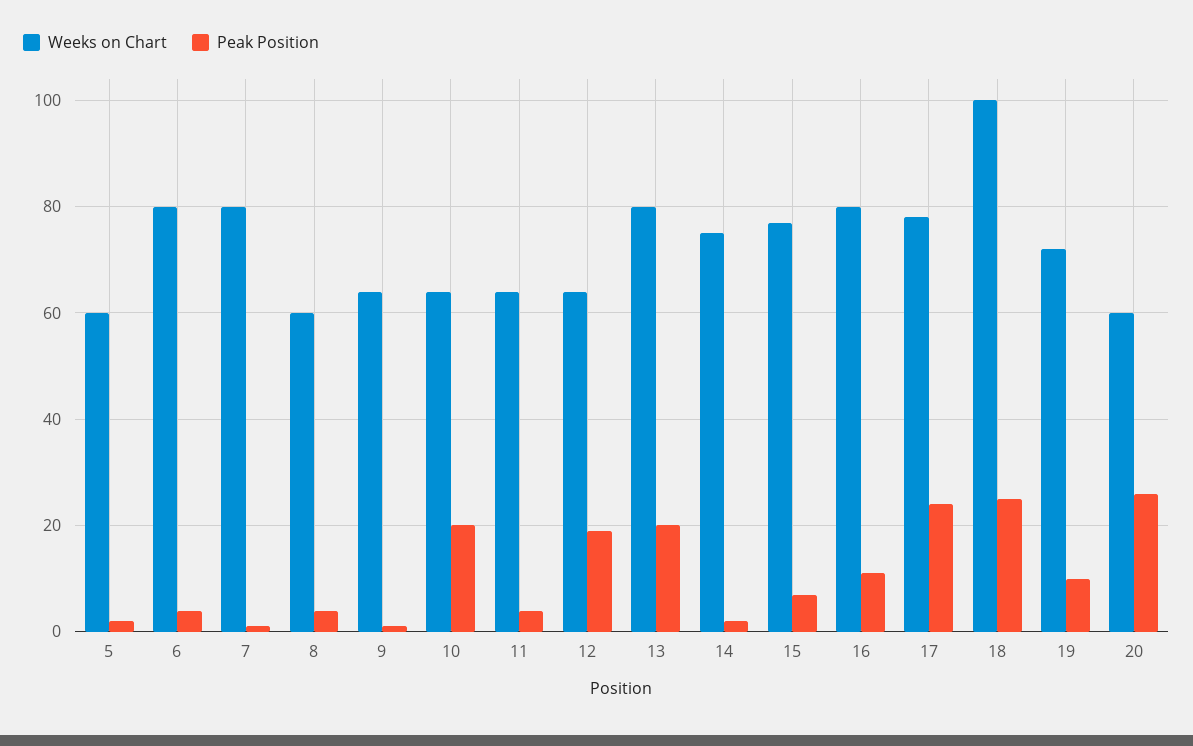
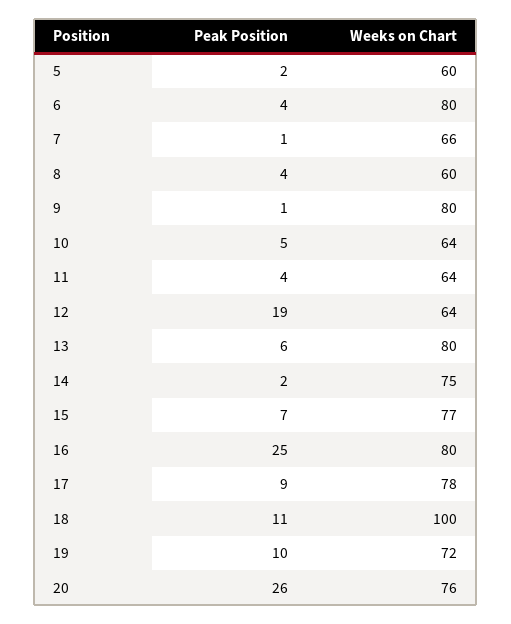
Weeks on Chart, 7: 80 -> 66
Weeks on Chart, 9: 65 -> 80
Peak Position, 10: 20 -> 5
Peak Position, 13: 20 -> 6
Peak Position, 16: 10 -> 25
Peak Position, 17: 25 -> 9
Peak Position, 18: 25 -> 11
Weeks on Chart, 20: 60 -> 76

